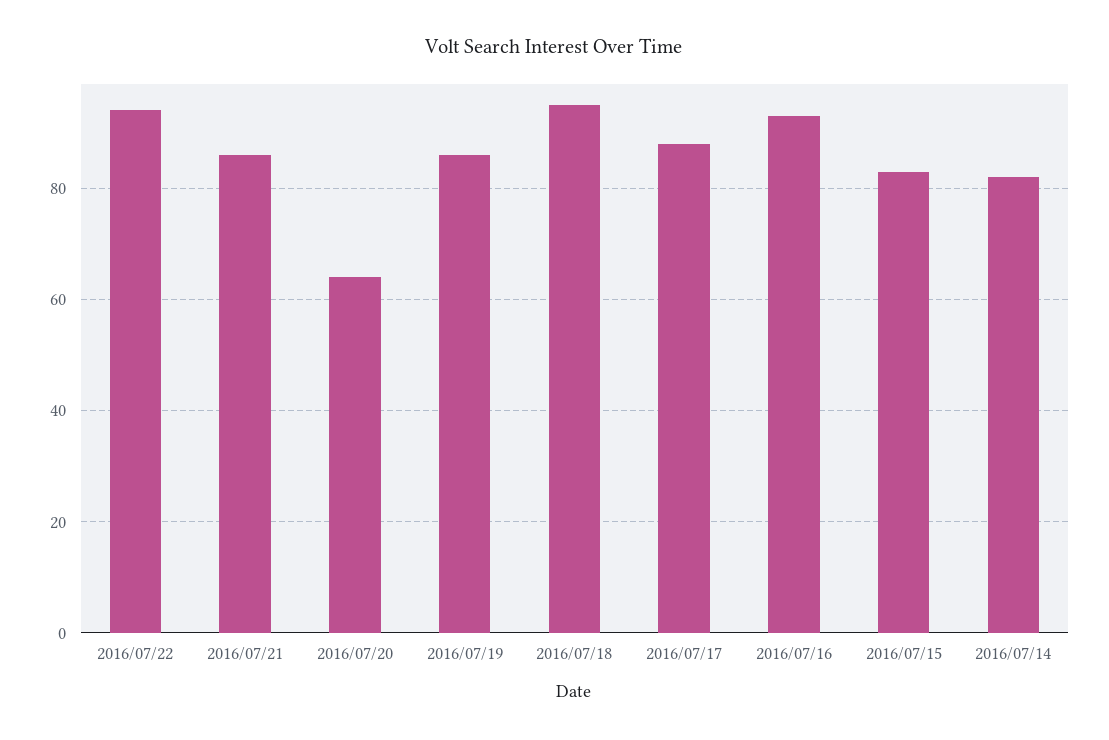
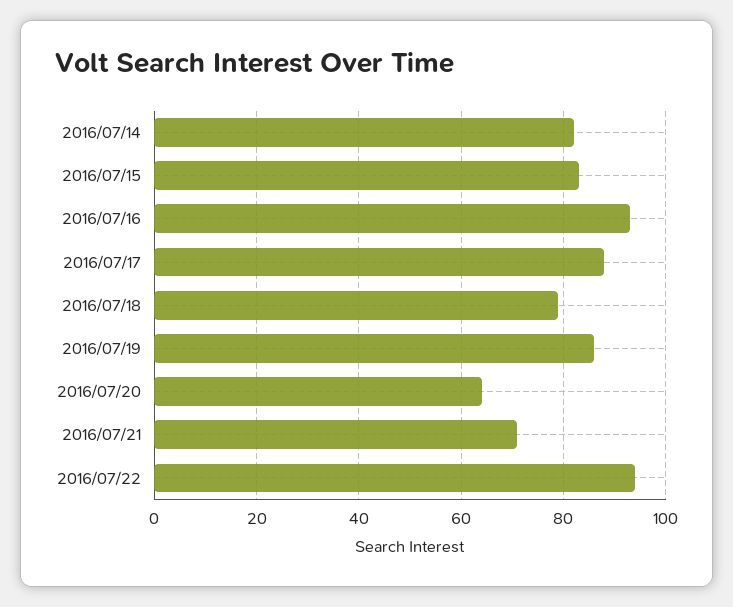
2016/07/21: 85 -> 70
2016/07/18: 95 -> 80

